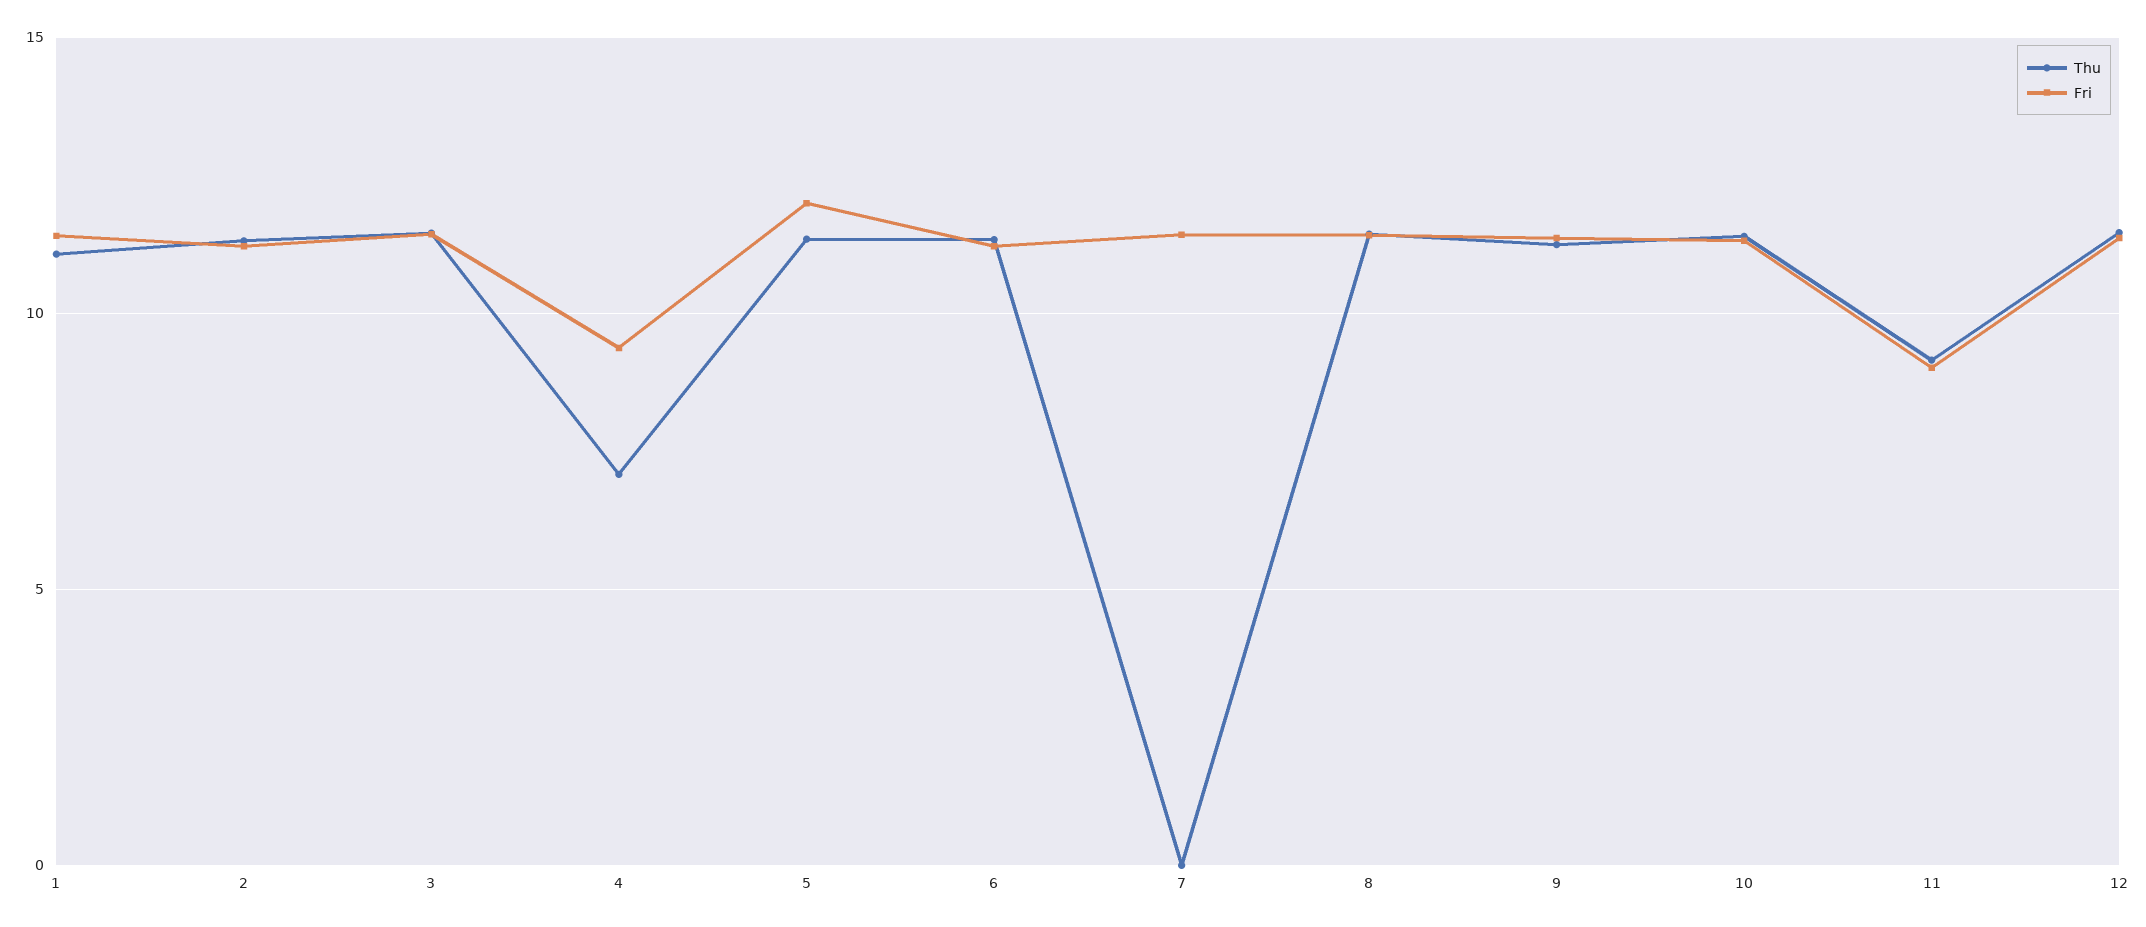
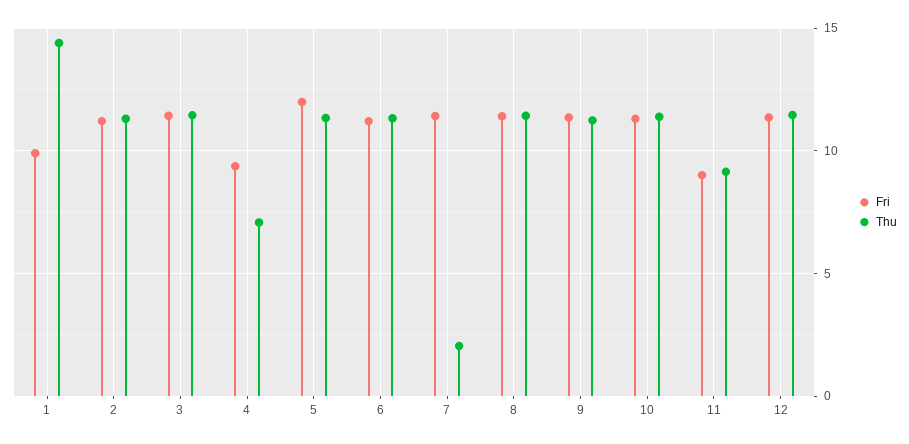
Thu, 1: 11 -> 14.5
Fri, 1: 11.5 -> 10
Thu, 7: 0 -> 2

